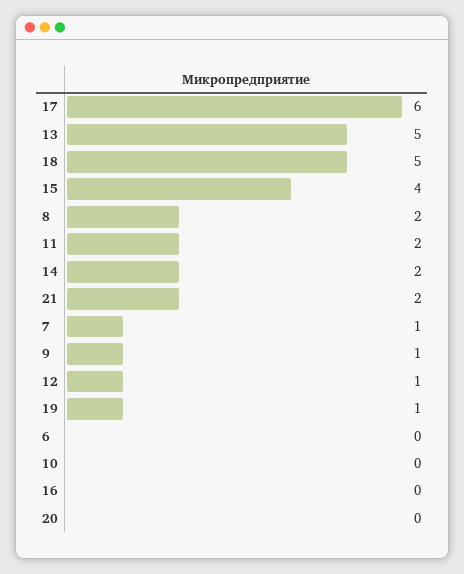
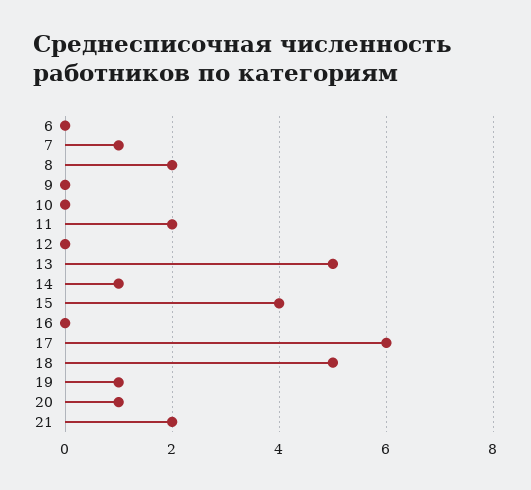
14: 2 -> 1
9: 1 -> 0
12: 1 -> 0
20: 0 -> 1

